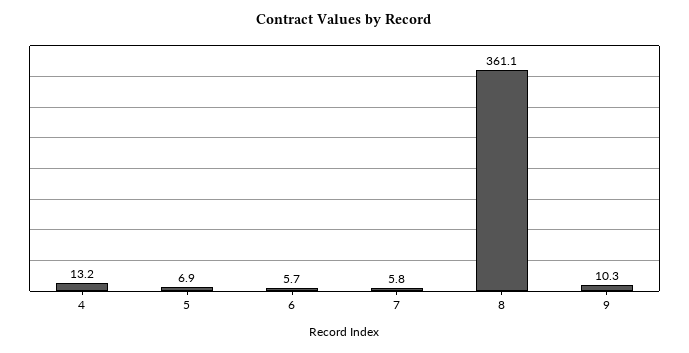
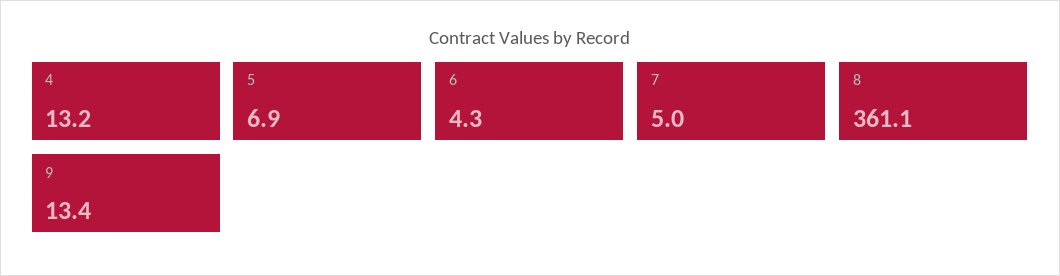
6: 5.7 -> 4.3
7: 5.8 -> 5
9: 10.3 -> 13.4

